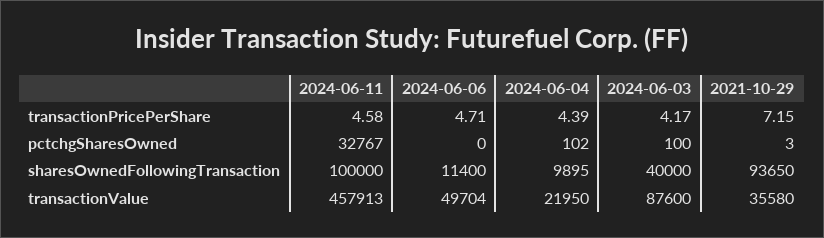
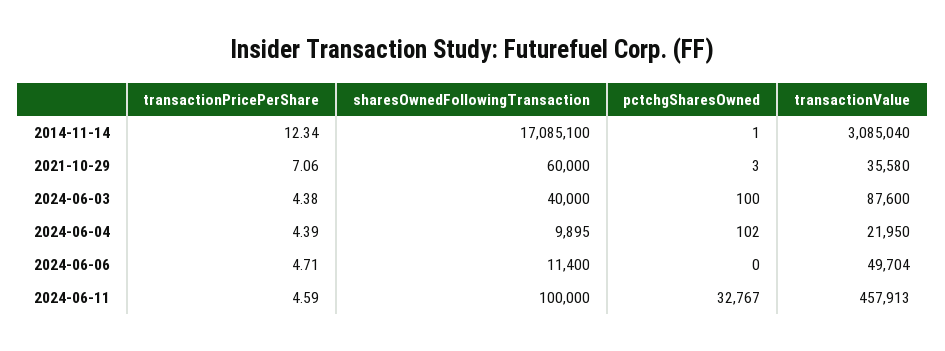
2024-06-11, transactionPricePerShare: 4.58 -> 4.59
2024-06-03, transactionPricePerShare: 4.17 -> 4.38
2021-10-29, transactionPricePerShare: 7.15 -> 7.06
2021-10-29, sharesOwnedFollowingTransaction: 93650 -> 60000
2014-11-14, transactionPricePerShare: none -> 12.34
2014-11-14, sharesOwnedFollowingTransaction: none -> 17085100
2014-11-14, pctchgSharesOwned: none -> 1
2014-11-14, transactionValue: none -> 3085040

